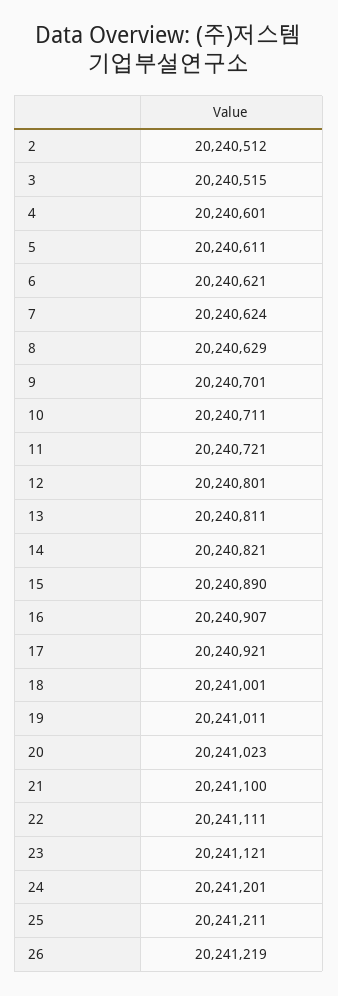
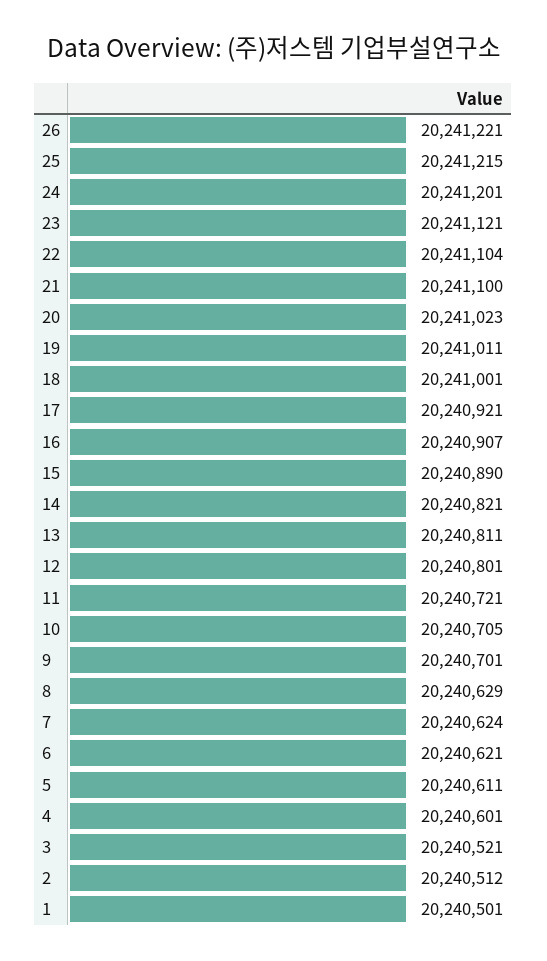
3: 20240515 -> 20240521
10: 20240711 -> 20240705
22: 20241111 -> 20241104
25: 20241211 -> 20241215
26: 20241219 -> 20241221
1: none -> 20240501

